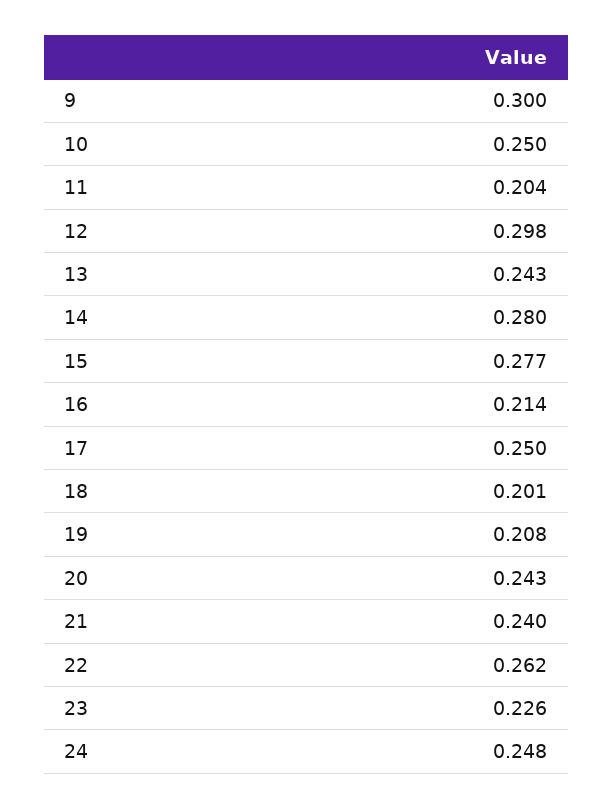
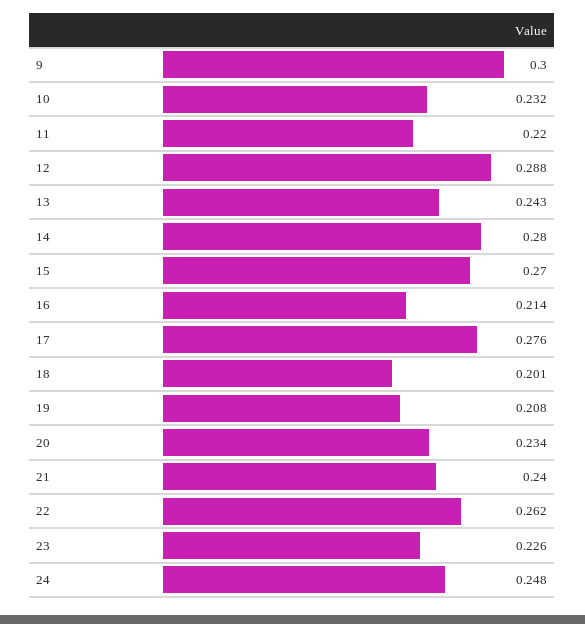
10: 0.25 -> 0.232
11: 0.204 -> 0.22
12: 0.298 -> 0.288
15: 0.277 -> 0.27
17: 0.25 -> 0.276
20: 0.243 -> 0.234

